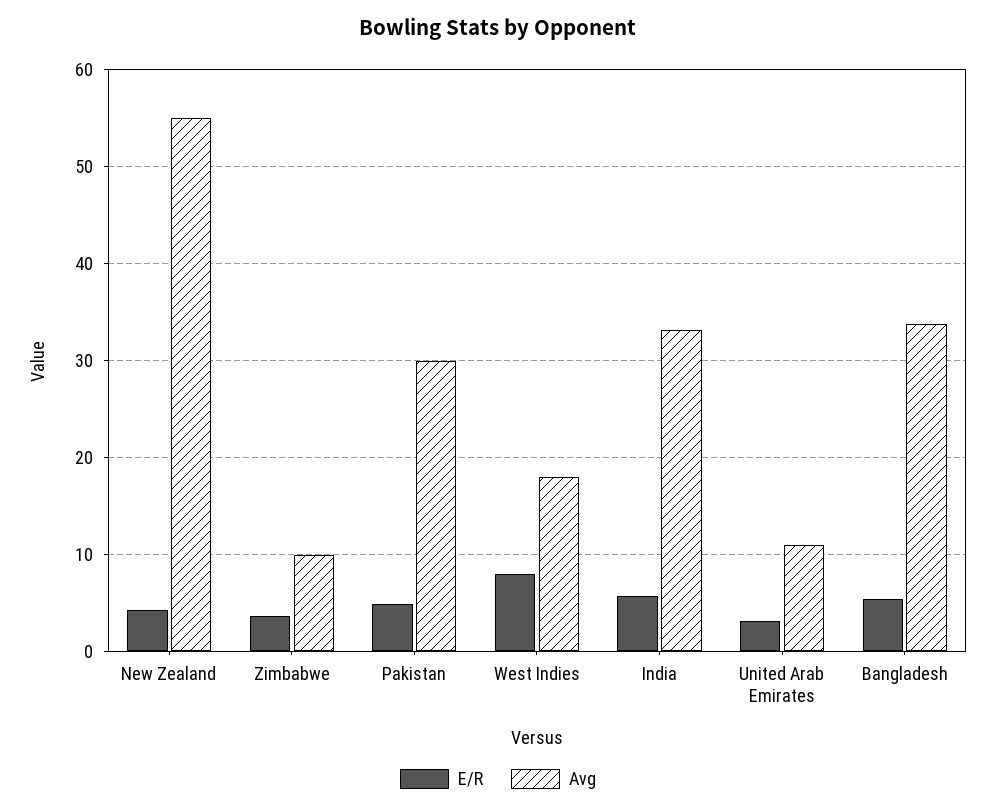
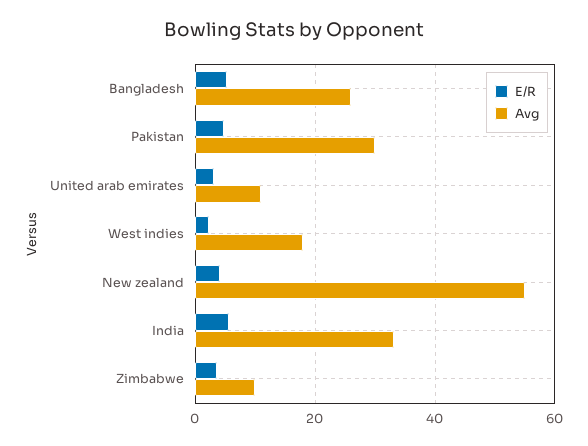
E/R, West Indies: 8 -> 2
Avg, Bangladesh: 34 -> 26

